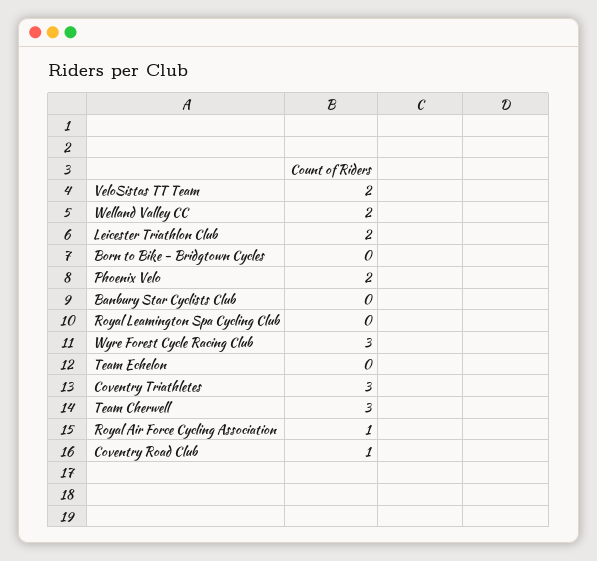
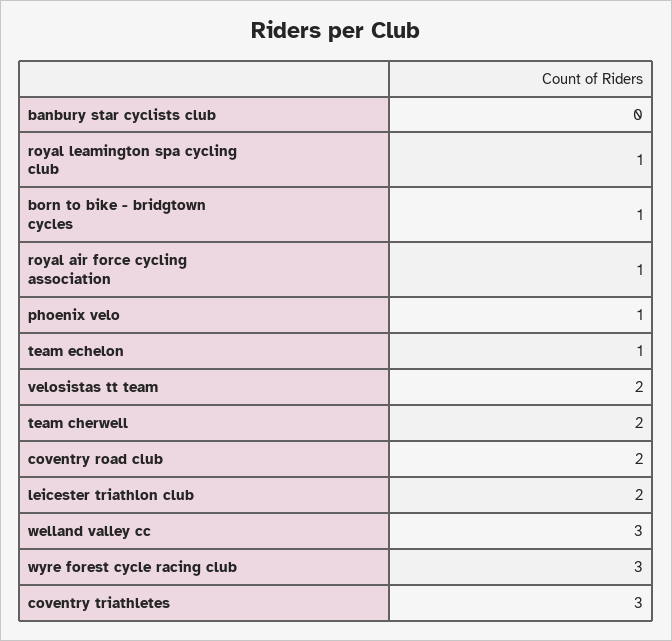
Welland Valley CC: 2 -> 3
Born to Bike - Bridgtown Cycles: 0 -> 1
Phoenix Velo: 2 -> 1
Royal Leamington Spa Cycling Club: 0 -> 1
Team Echelon: 0 -> 1
Team Cherwell: 3 -> 2
Coventry Road Club: 1 -> 2

